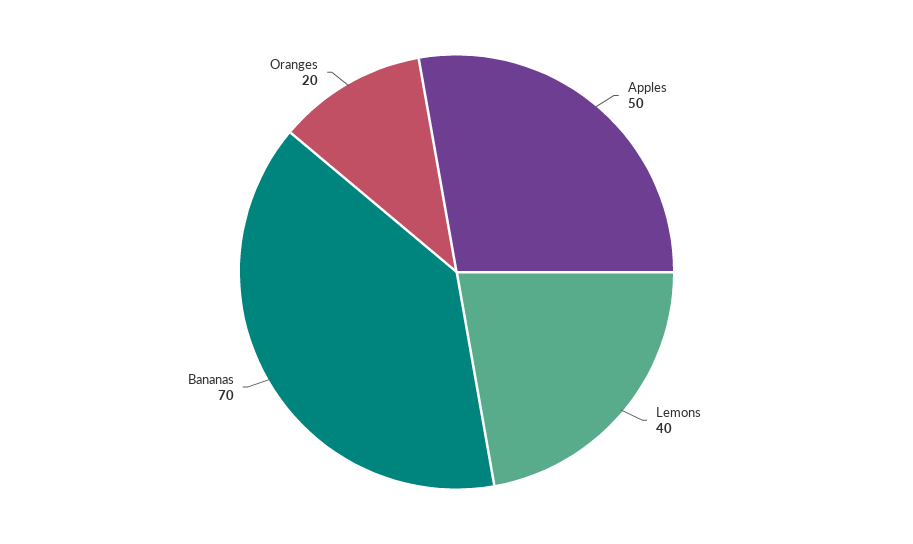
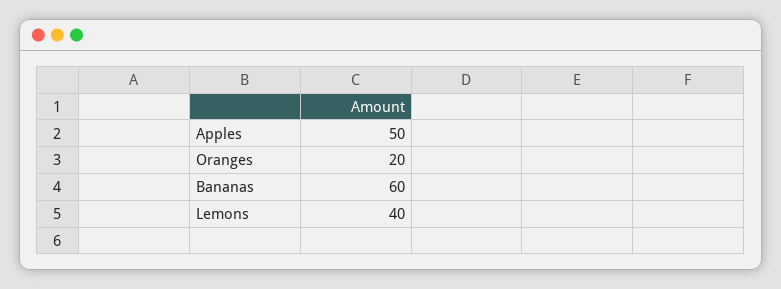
Bananas: 70 -> 60

